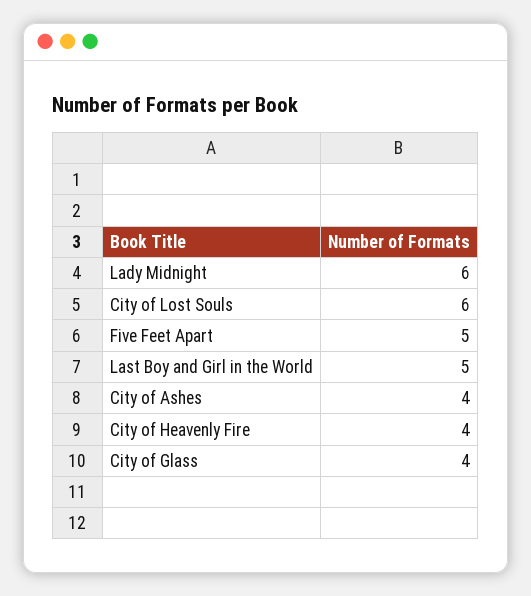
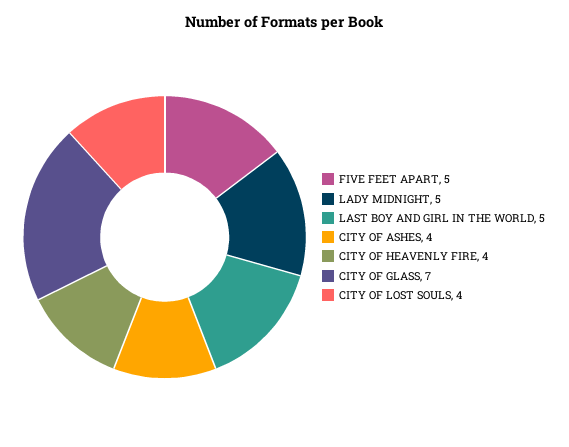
Lady Midnight: 6 -> 5
City of Lost Souls: 6 -> 4
City of Glass: 4 -> 7

